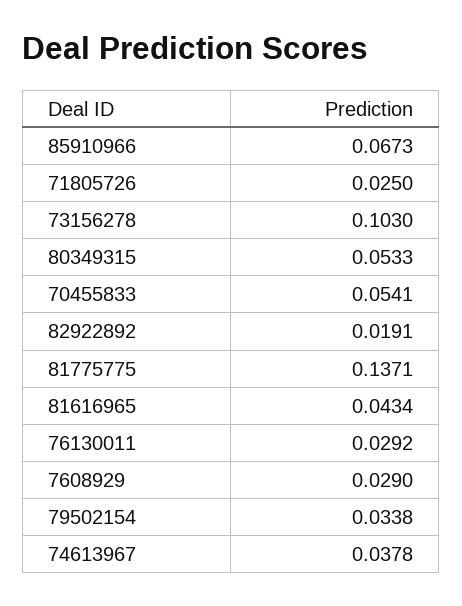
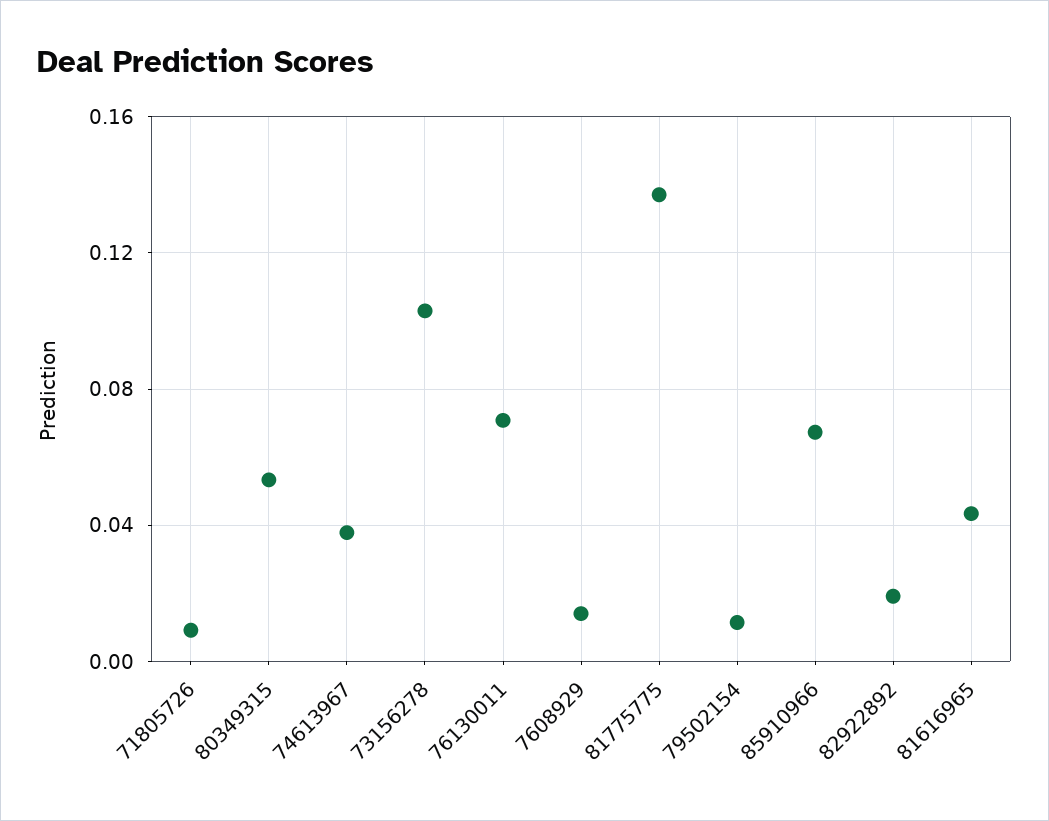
71805726: 0.025 -> 0.01
70455833: 0.0541 -> none
76130011: 0.0292 -> 0.07
7608929: 0.029 -> 0.015
79502154: 0.0338 -> 0.01

